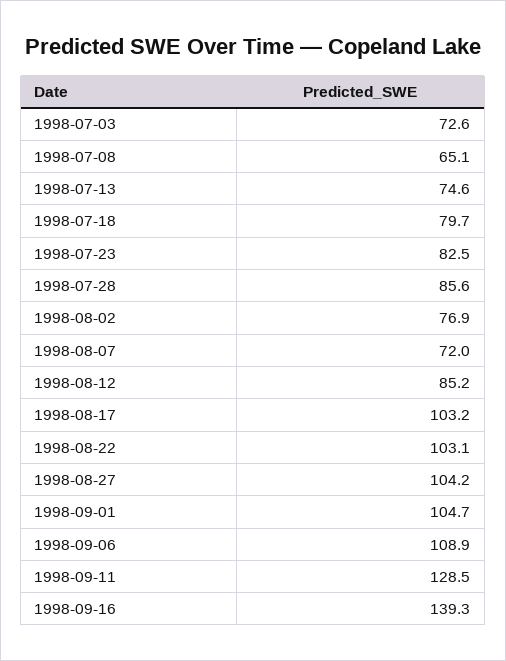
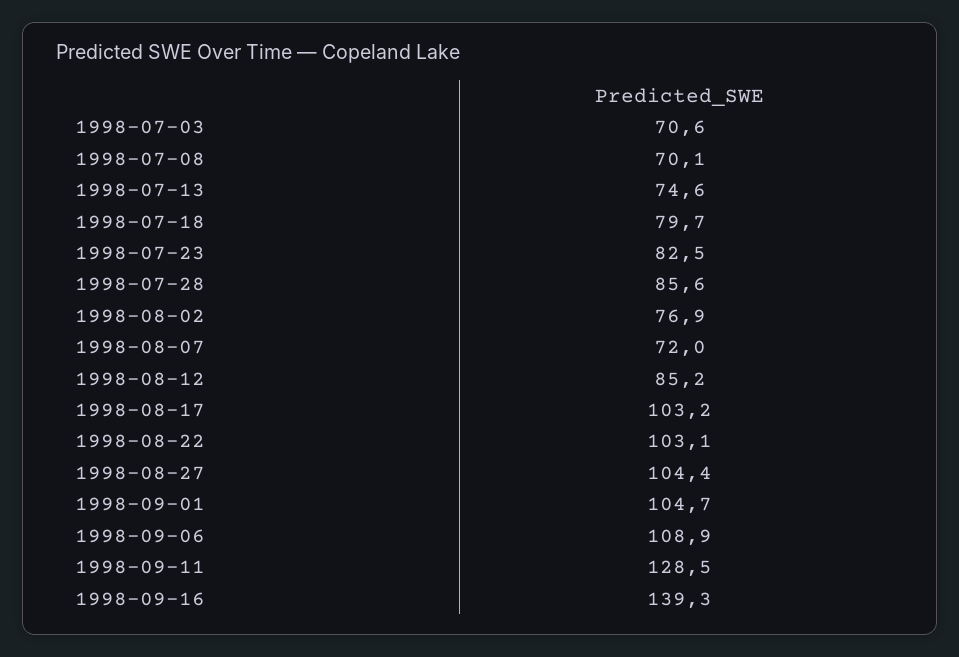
1998-07-03: 72.6 -> 70.6
1998-07-08: 65.1 -> 70.1
1998-08-27: 104.2 -> 104.4

